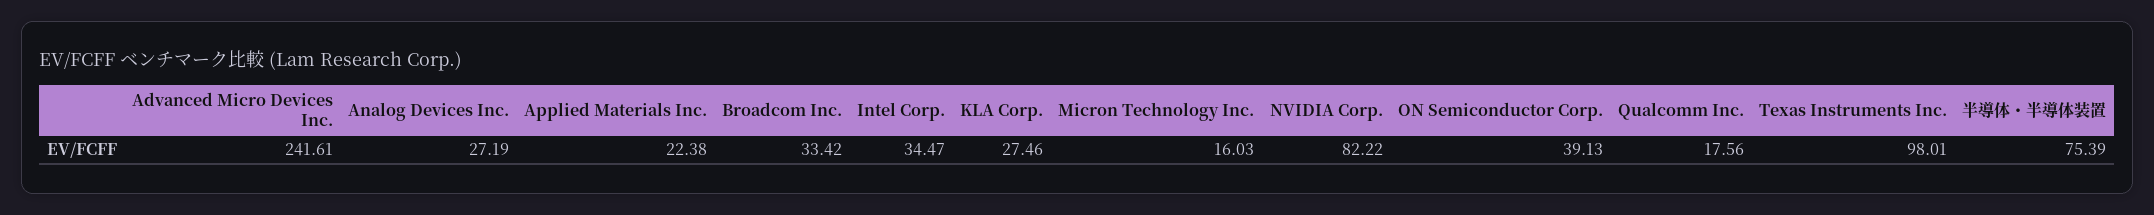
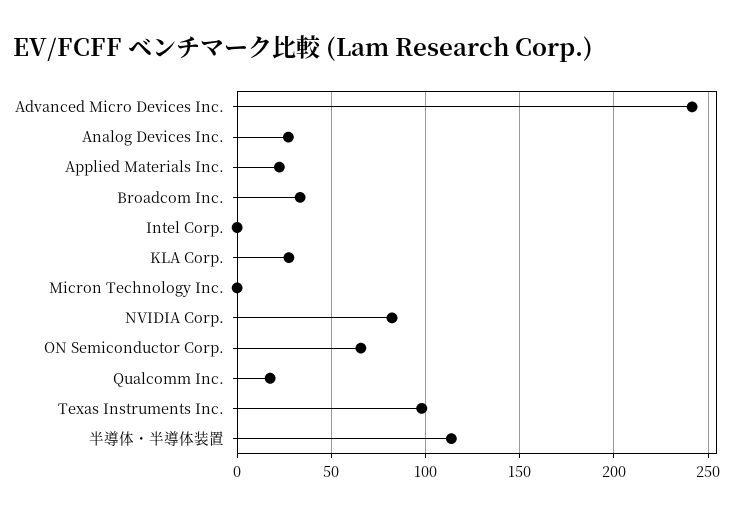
Intel Corp.: 34.47 -> 0
Micron Technology Inc.: 16.03 -> 0
ON Semiconductor Corp.: 39.13 -> 65
半導体・半導体装置: 75.39 -> 115

